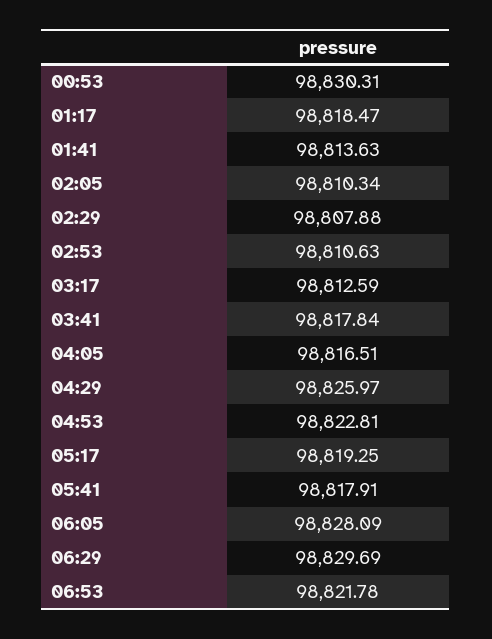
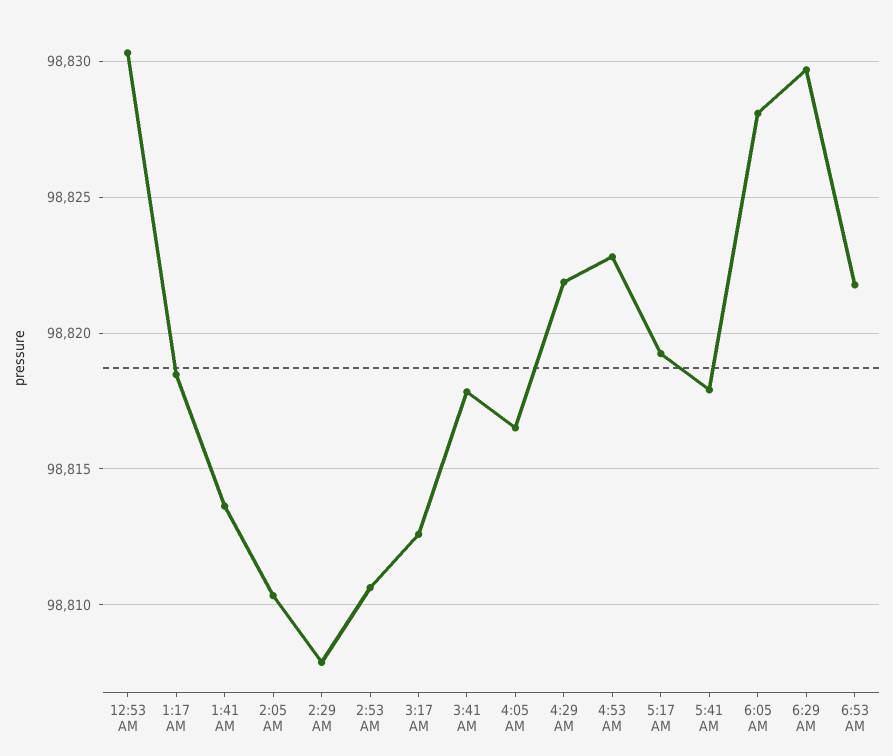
04:29: 98825.97 -> 98822

